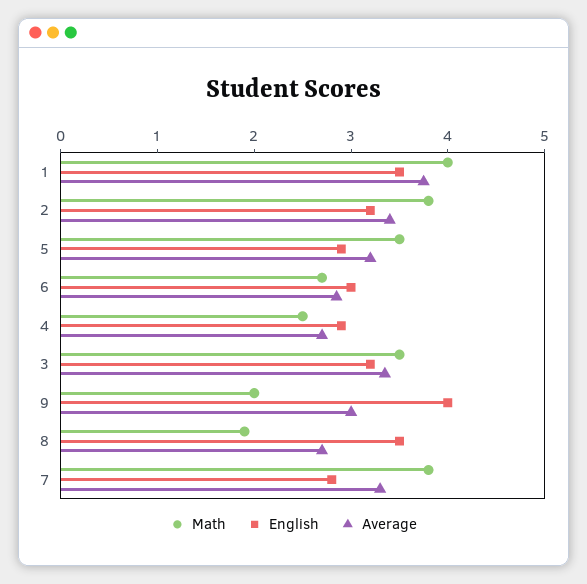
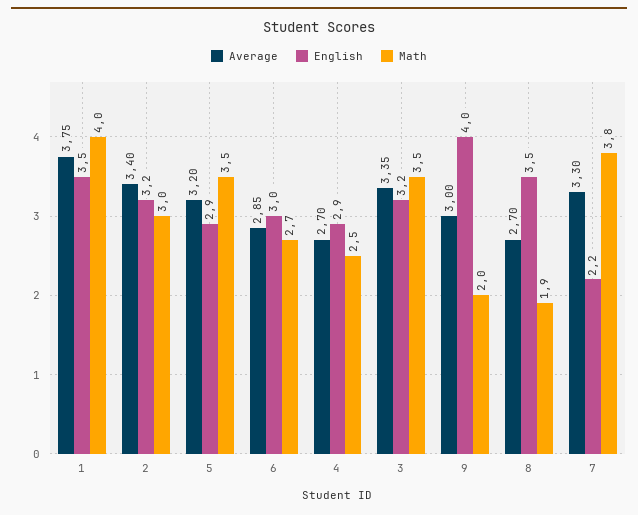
Math, 2: 3.8 -> 3
English, 7: 2.8 -> 2.2

